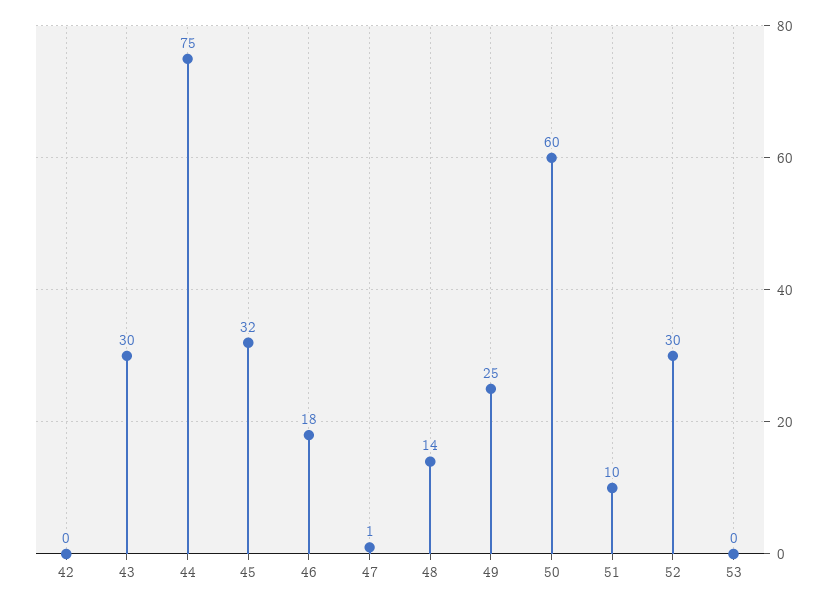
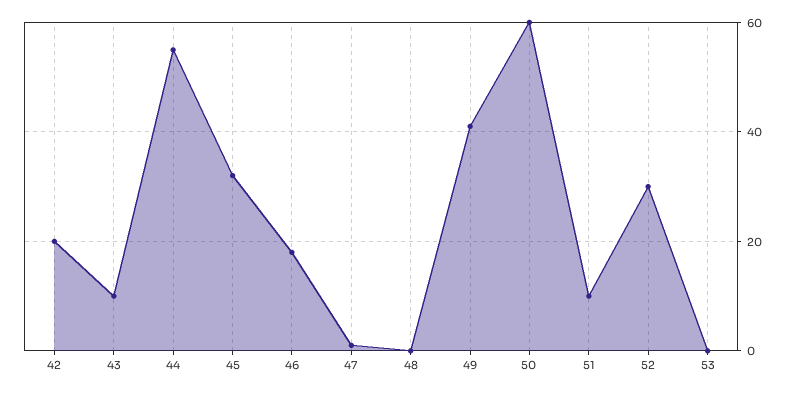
42: 0 -> 20
43: 30 -> 10
44: 75 -> 55
48: 14 -> 0
49: 25 -> 40

